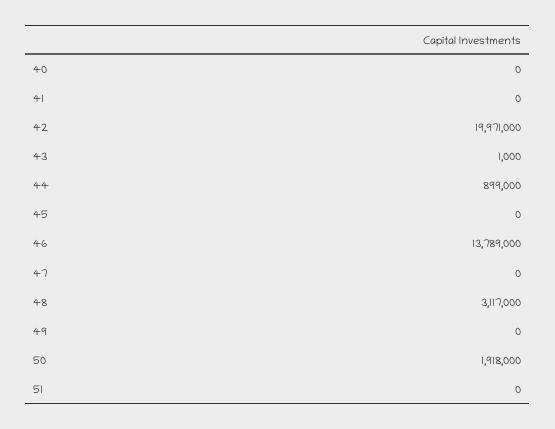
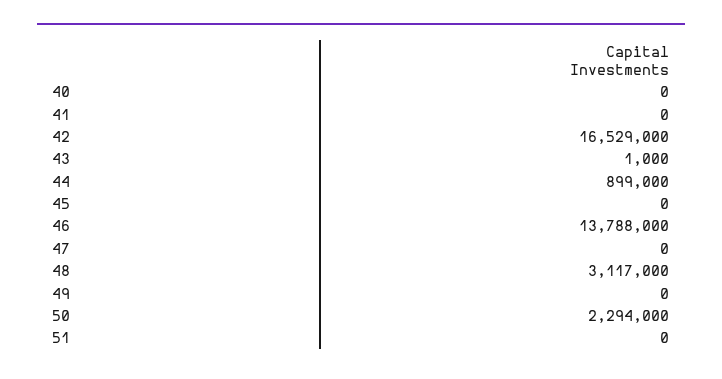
42: 19971000 -> 16529000
46: 13789000 -> 13788000
50: 1918000 -> 2294000

